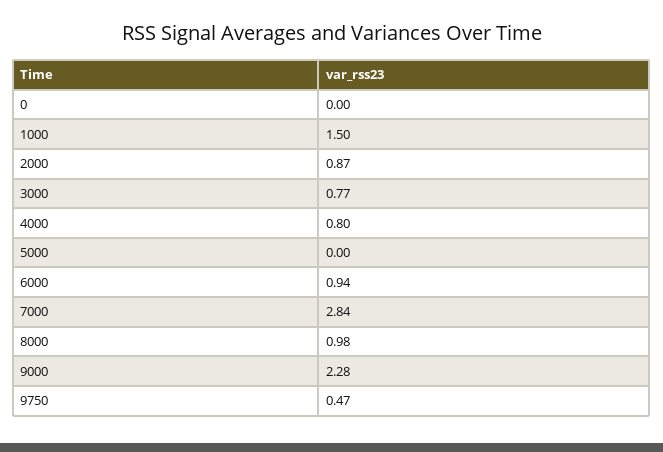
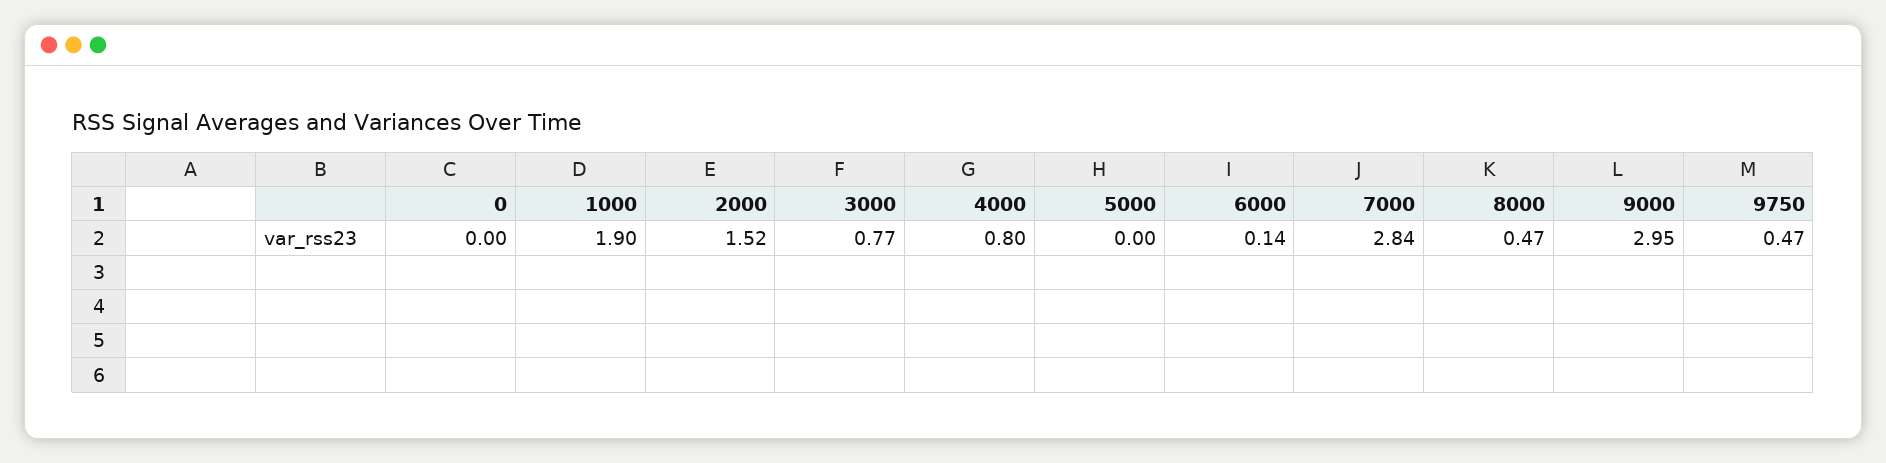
1000: 1.5 -> 1.9
2000: 0.87 -> 1.52
6000: 0.94 -> 0.14
8000: 0.98 -> 0.47
9000: 2.28 -> 2.95

